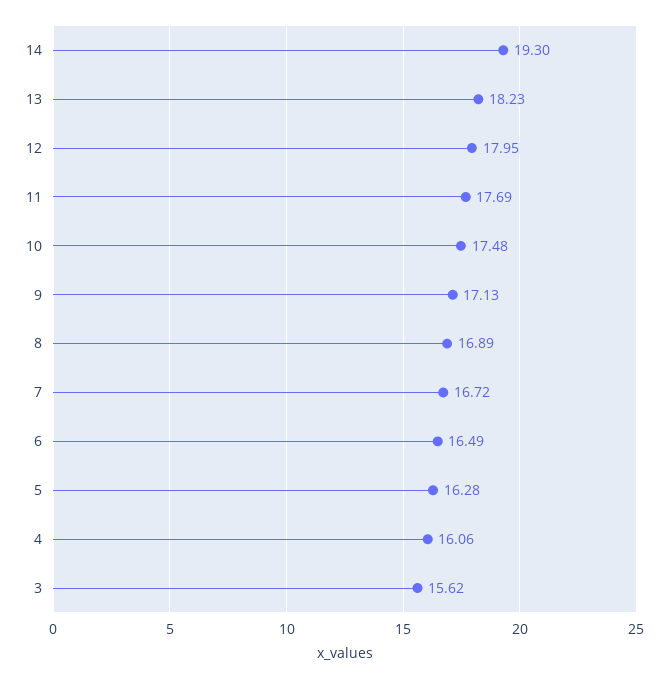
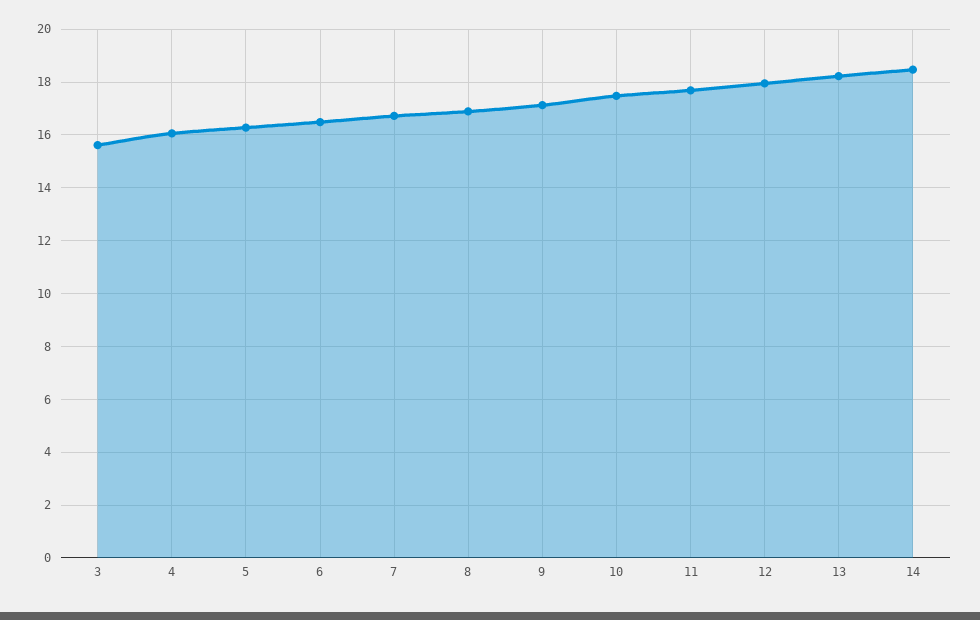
14: 19.3 -> 18.5

